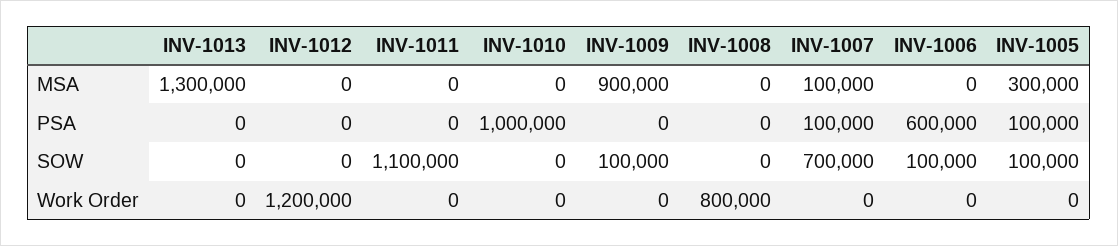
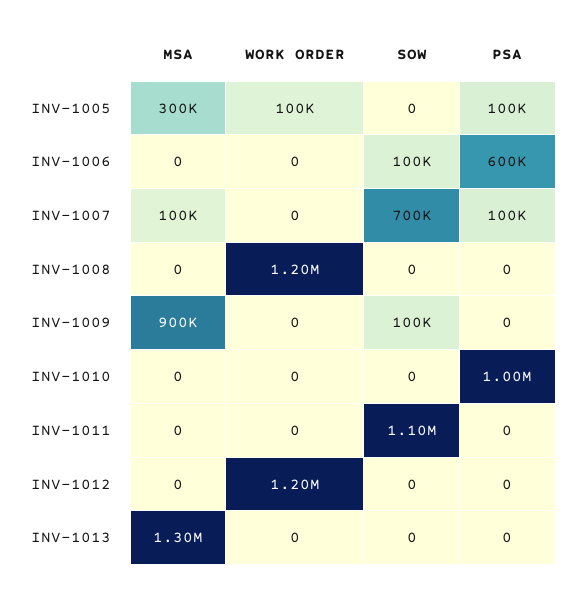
INV-1005, SOW: 100000 -> 0
INV-1008, Work Order: 800000 -> 1200000
INV-1005, Work Order: 0 -> 100000

